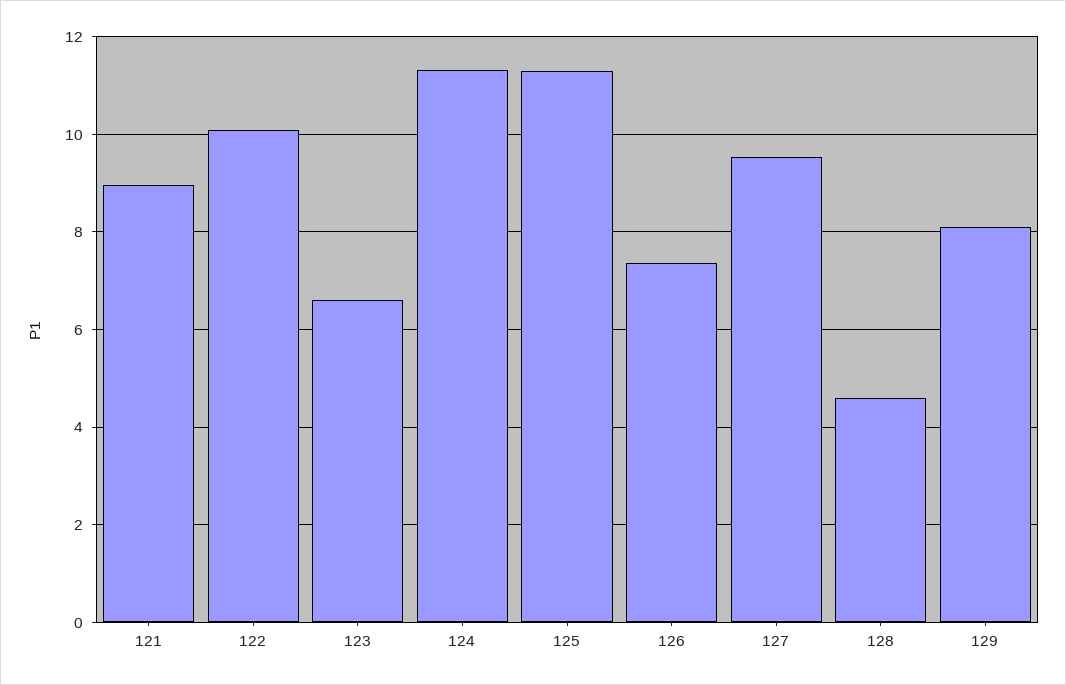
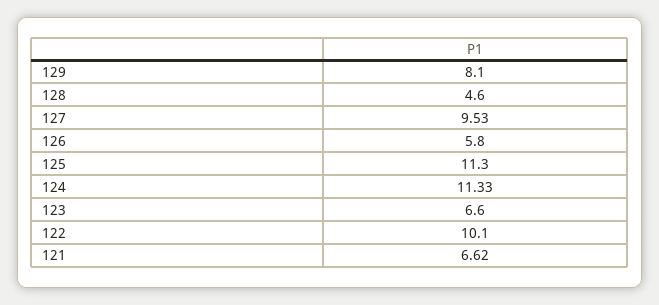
121: 9 -> 6.62
126: 7.4 -> 5.8

